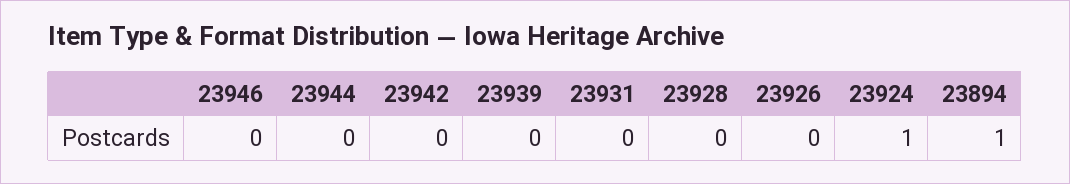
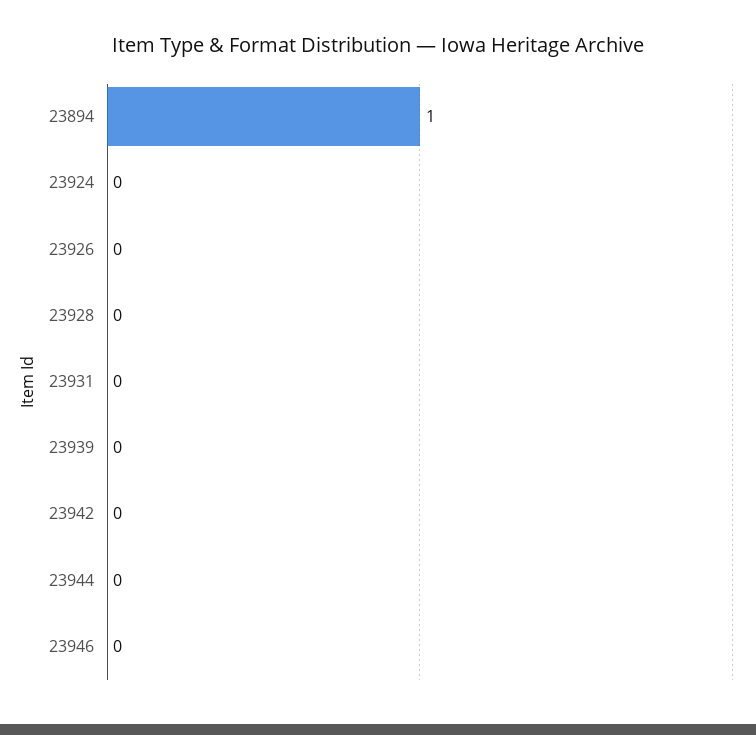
23924: 1 -> 0

